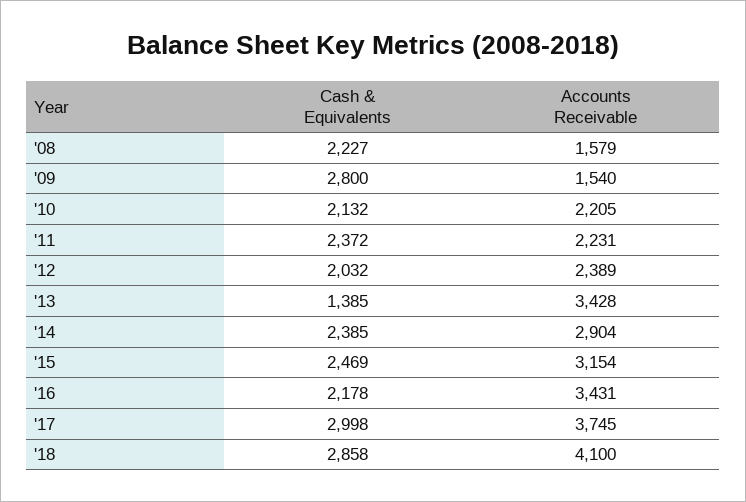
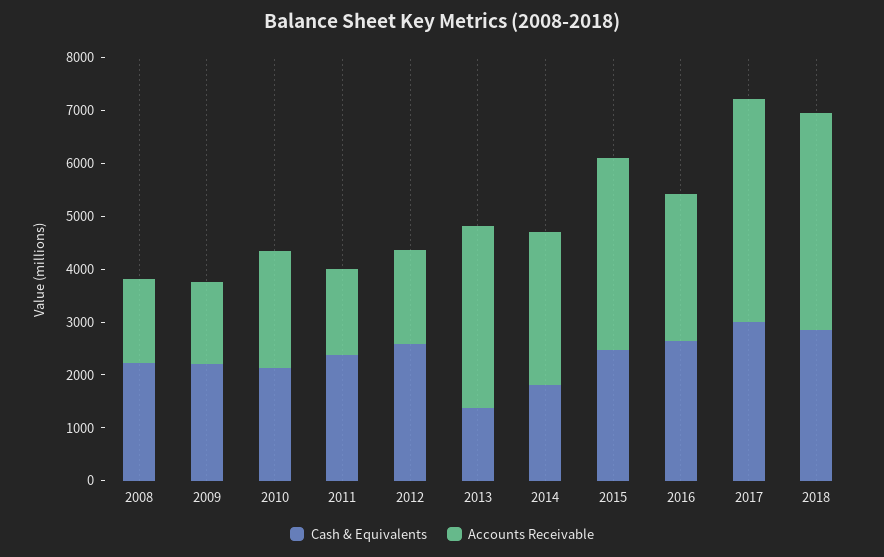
Cash & Equivalents, '09: 2800 -> 2200
Accounts Receivable, '11: 2231 -> 1600
Cash & Equivalents, '12: 2032 -> 2600
Accounts Receivable, '12: 2389 -> 1800
Cash & Equivalents, '14: 2385 -> 1800
Accounts Receivable, '15: 3154 -> 3600
Cash & Equivalents, '16: 2178 -> 2600
Accounts Receivable, '16: 3431 -> 2800
Accounts Receivable, '17: 3745 -> 4200

